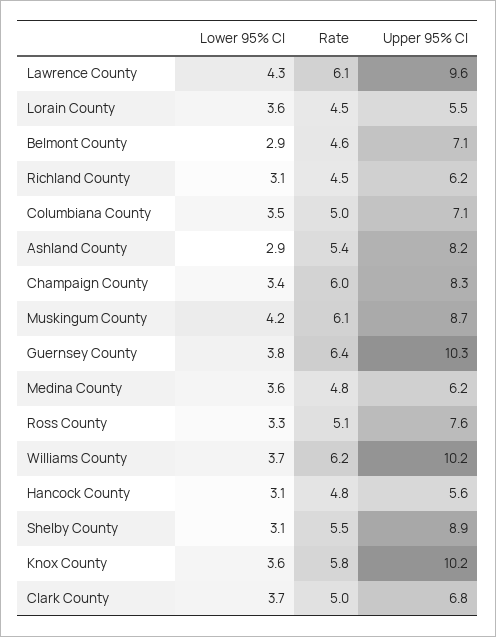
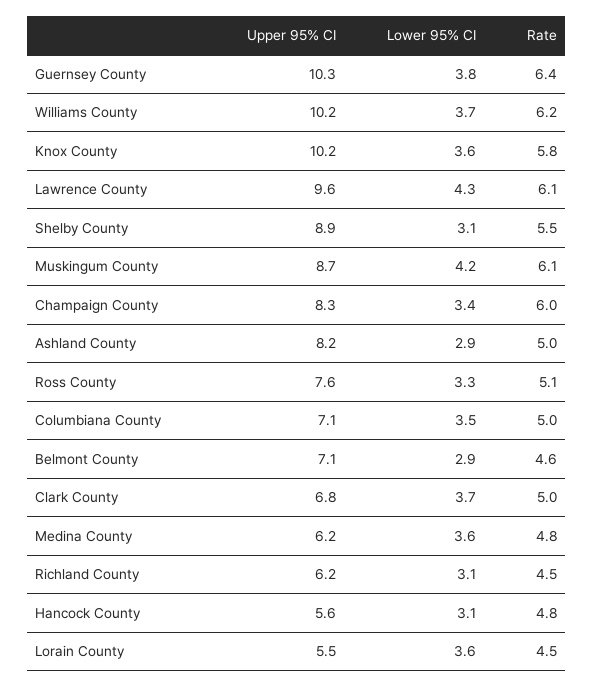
Rate, Ashland County: 5.4 -> 5

